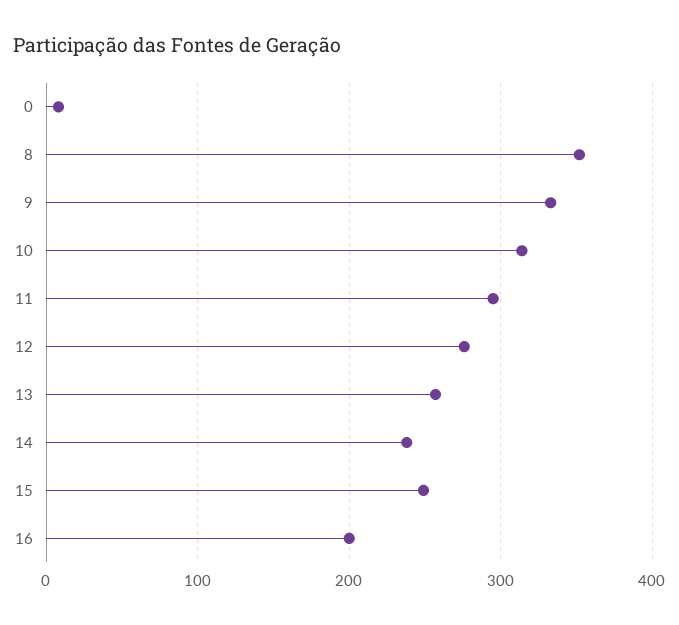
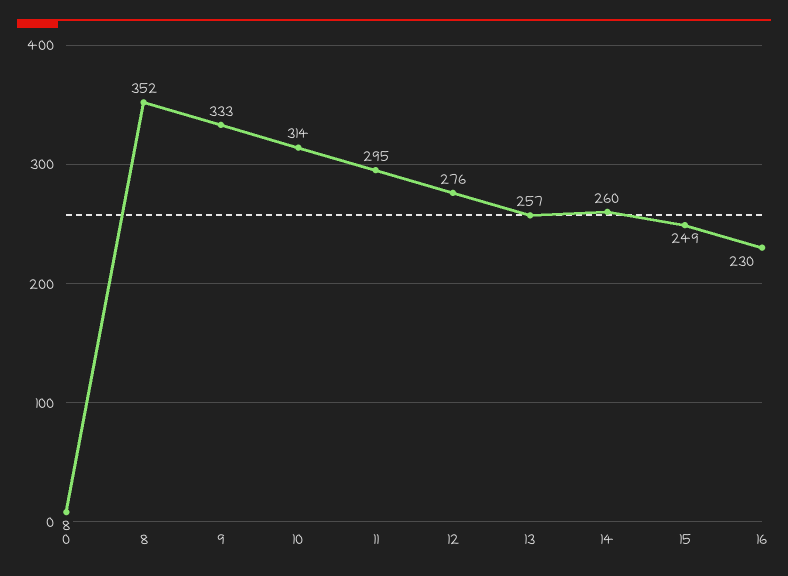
14: 240 -> 260
16: 200 -> 230

